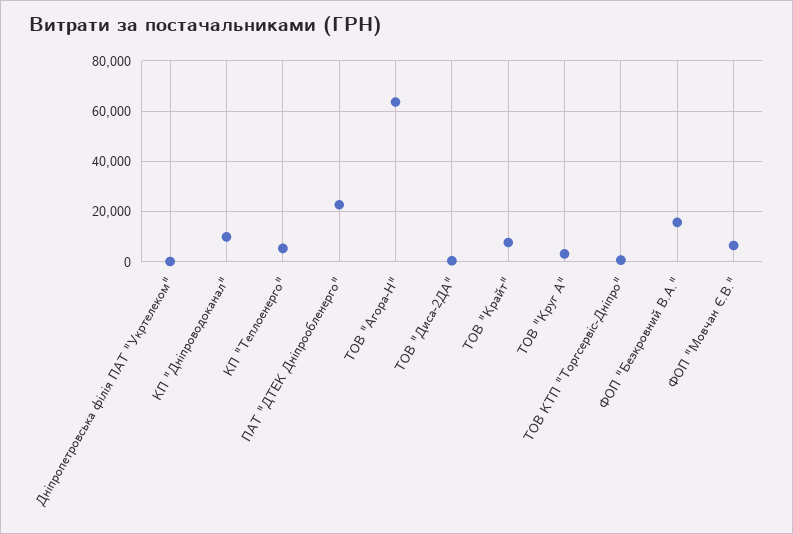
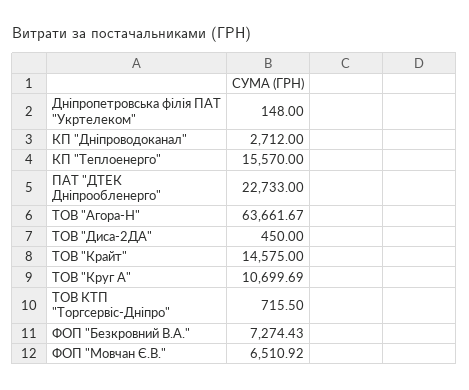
КП "Дніпроводоканал": 10000 -> 2712
КП "Теплоенерго": 5000 -> 15570
ТОВ "Крайт": 7500 -> 14575
ТОВ "Круг А": 2500 -> 10699.69
ФОП "Безкровний В.А.": 15000 -> 7274.43

